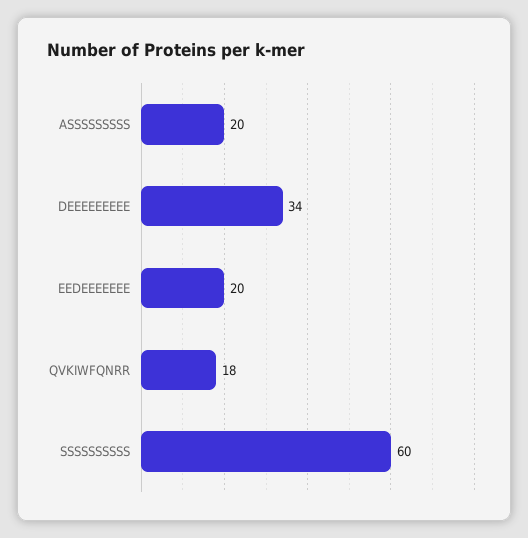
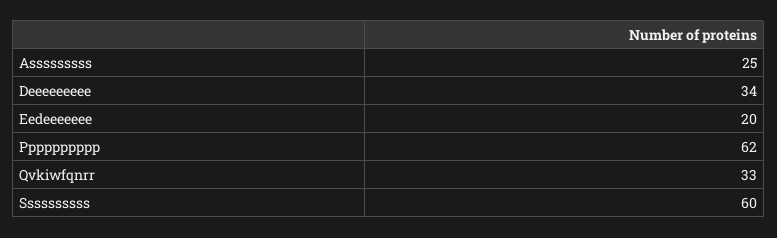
ASSSSSSSSS: 20 -> 25
QVKIWFQNRR: 18 -> 33
Pppppppppp: none -> 62

